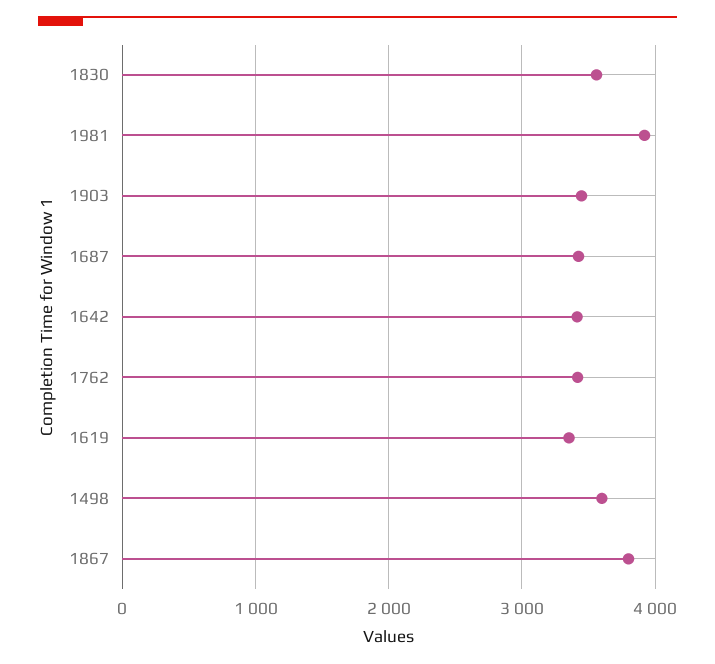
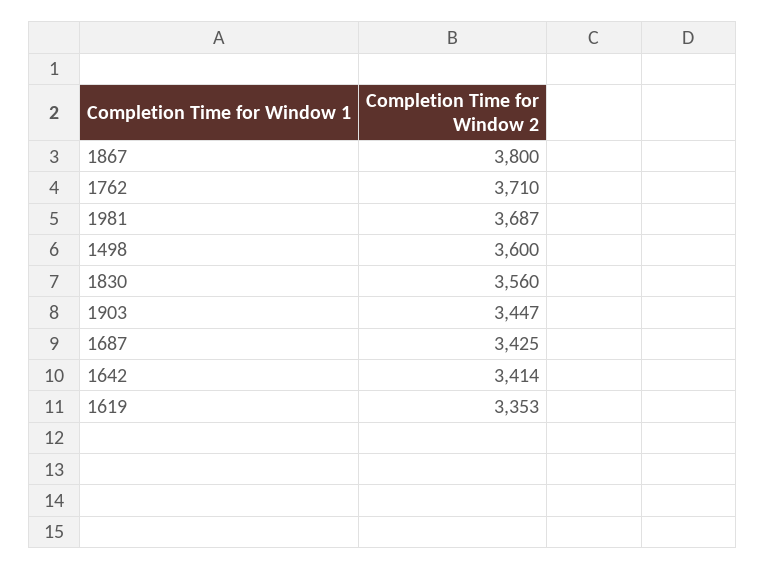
1981: 3900 -> 3687
1762: 3400 -> 3710

